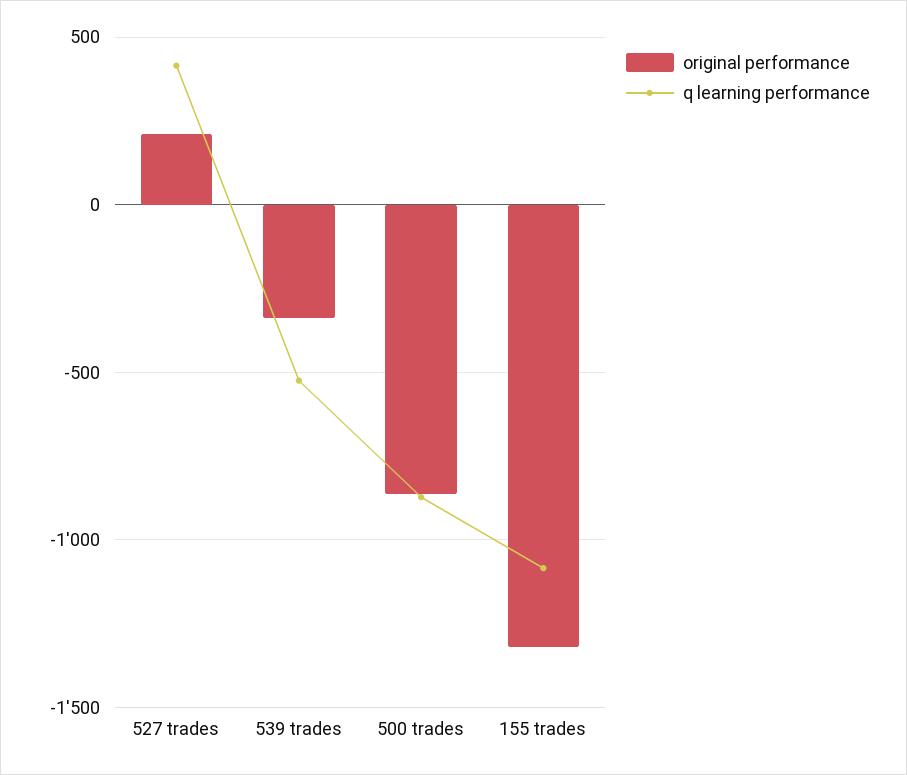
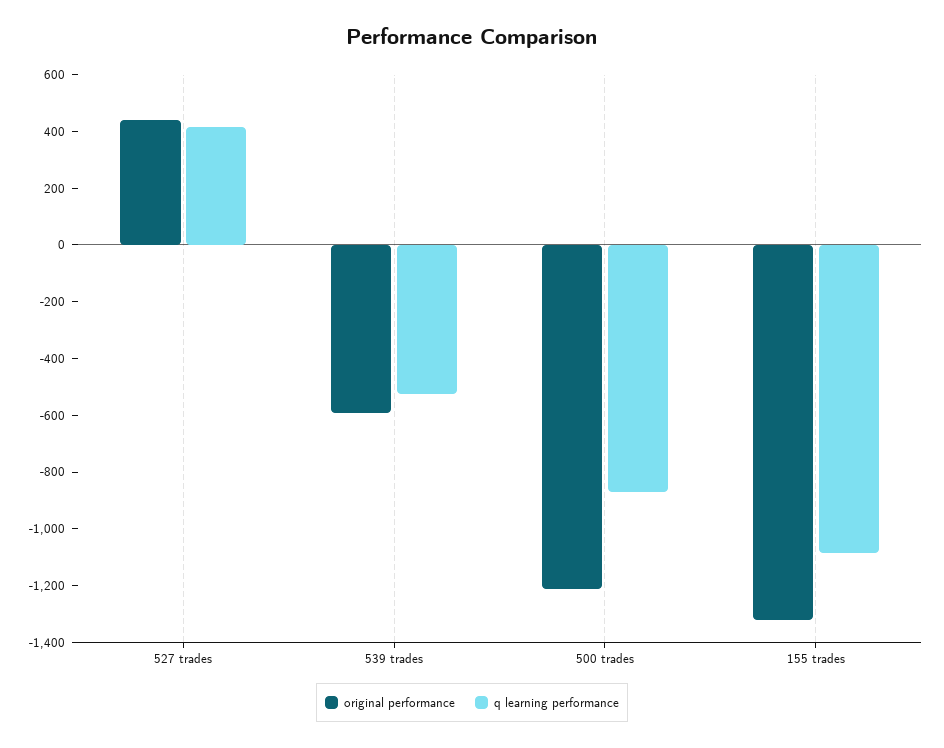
original performance, 527 trades: 200 -> 450
original performance, 539 trades: -350 -> -600
original performance, 500 trades: -850 -> -1200

